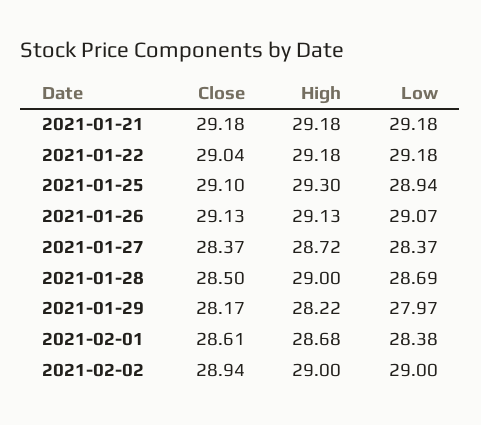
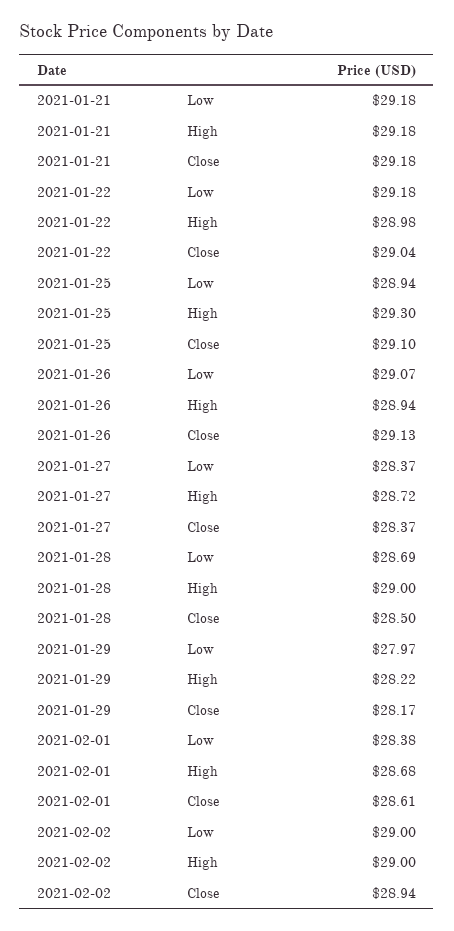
High, 2021-01-22: 29.18 -> 28.98
High, 2021-01-26: 29.13 -> 28.94

